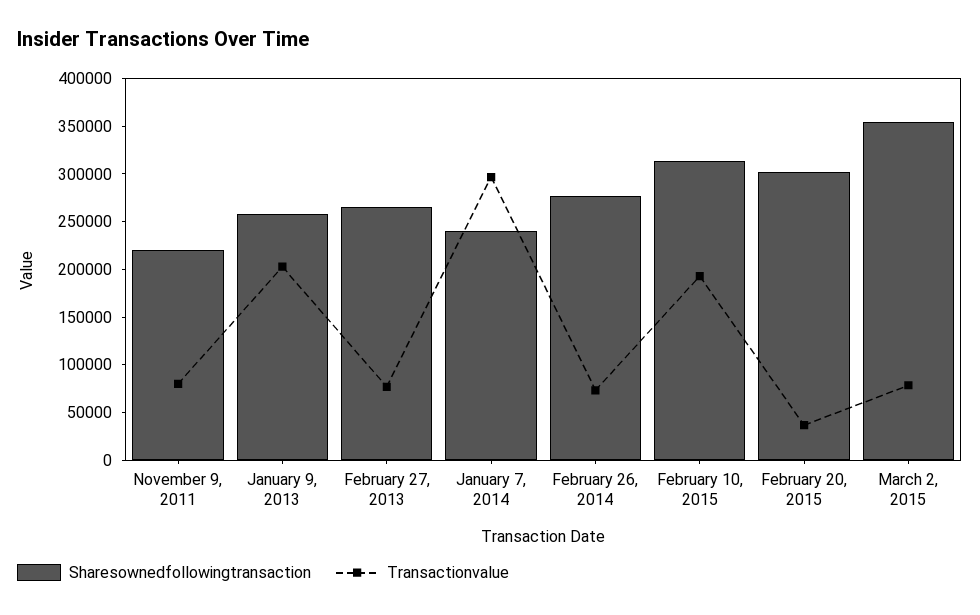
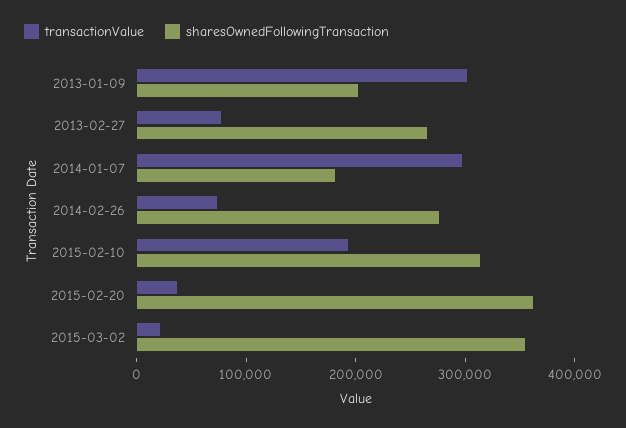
Sharesownedfollowingtransaction, November 9, 2011: 220000 -> none
Transactionvalue, November 9, 2011: 80000 -> none
Sharesownedfollowingtransaction, January 9, 2013: 260000 -> 200000
Transactionvalue, January 9, 2013: 200000 -> 300000
Sharesownedfollowingtransaction, January 7, 2014: 240000 -> 180000
Sharesownedfollowingtransaction, February 20, 2015: 300000 -> 360000
Transactionvalue, March 2, 2015: 80000 -> 20000

